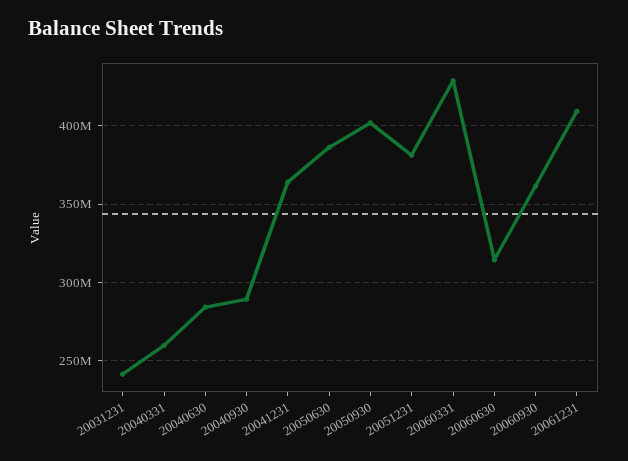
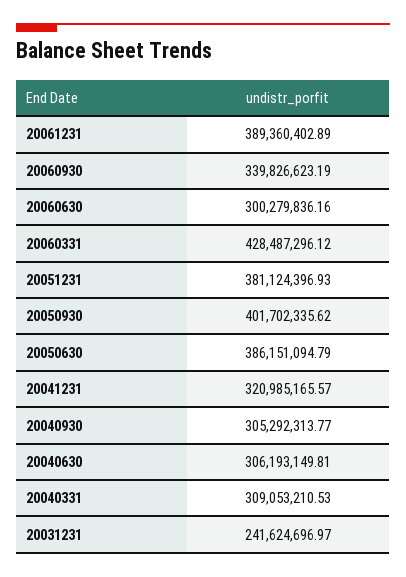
20040331: 260000000 -> 309053210.53
20040630: 285000000 -> 306193149.81
20040930: 290000000 -> 305292313.77
20041231: 365000000 -> 320985165.57
20060630: 315000000 -> 300279836.16
20060930: 360000000 -> 339826623.19
20061231: 410000000 -> 389360402.89

